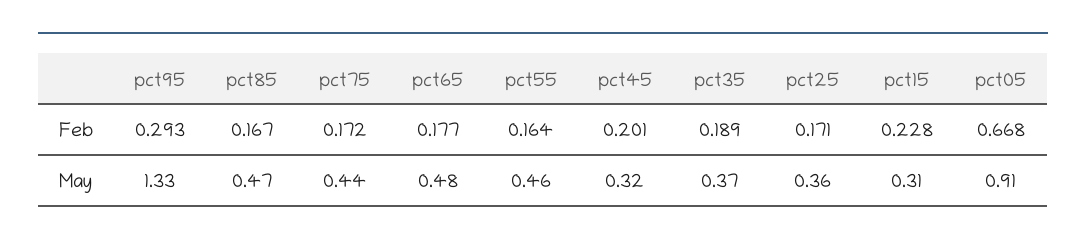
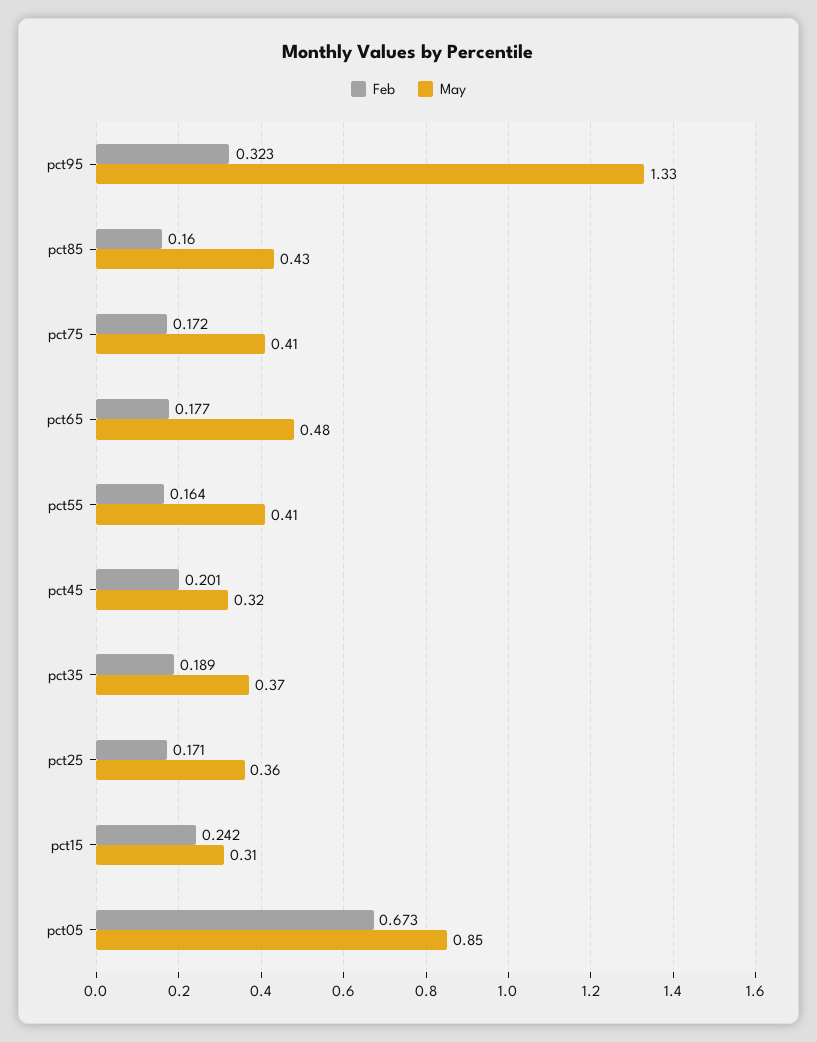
Feb, pct95: 0.293 -> 0.323
Feb, pct85: 0.167 -> 0.16
Feb, pct15: 0.228 -> 0.242
Feb, pct05: 0.668 -> 0.673
May, pct85: 0.47 -> 0.43
May, pct75: 0.44 -> 0.41
May, pct55: 0.46 -> 0.41
May, pct05: 0.91 -> 0.85

